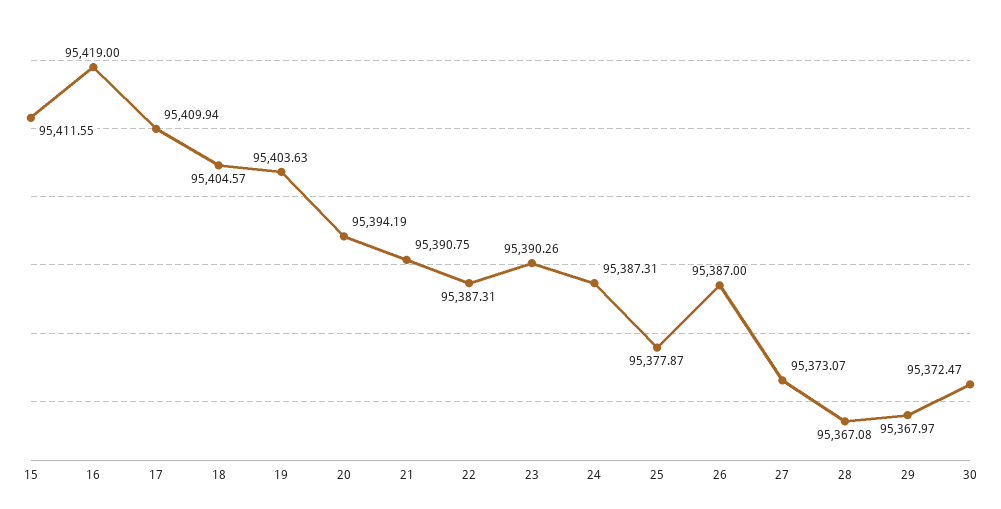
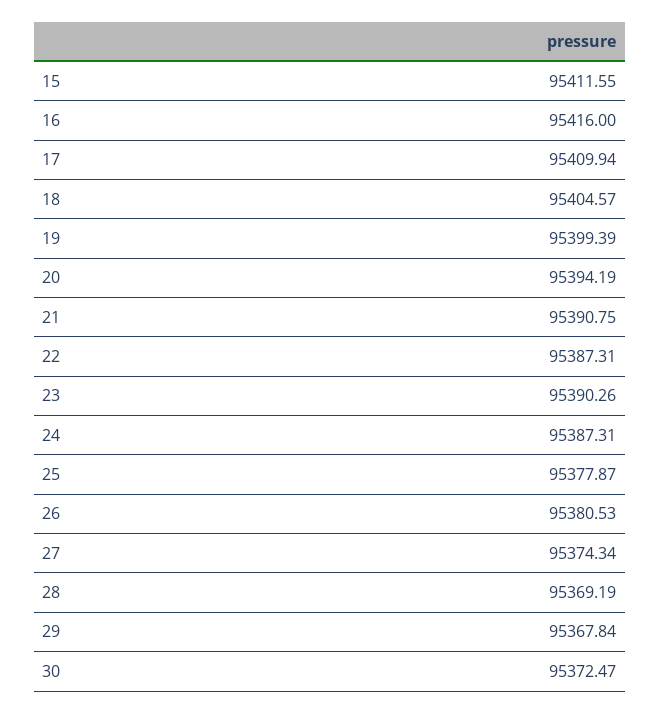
16: 95419 -> 95416
19: 95403.63 -> 95399.39
26: 95387 -> 95380.53
27: 95373.07 -> 95374.34
28: 95367.08 -> 95369.19
29: 95367.97 -> 95367.84

